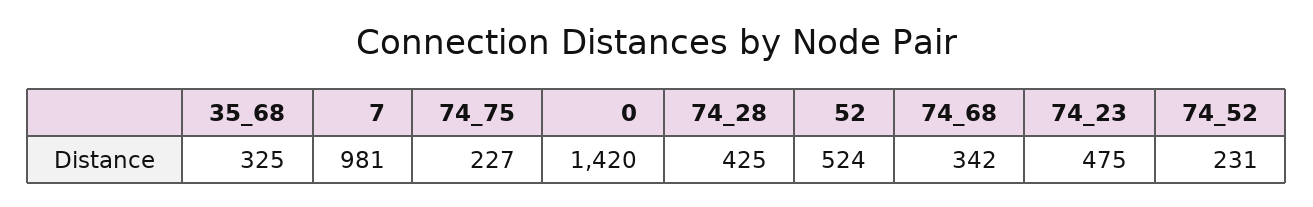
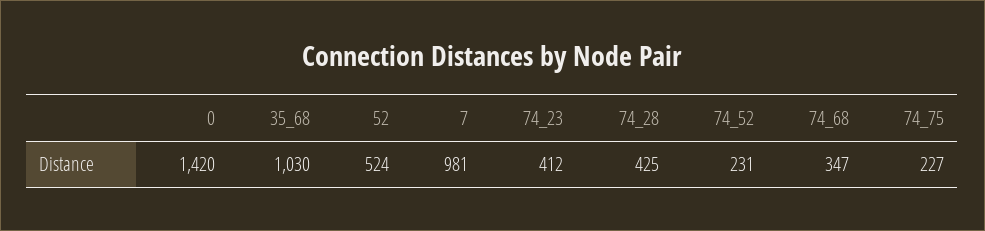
35_68: 325 -> 1030
74_68: 342 -> 347
74_23: 475 -> 412

